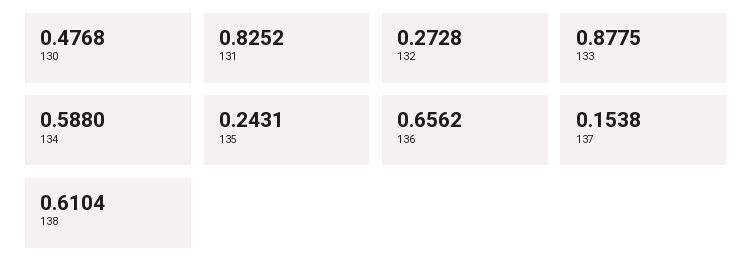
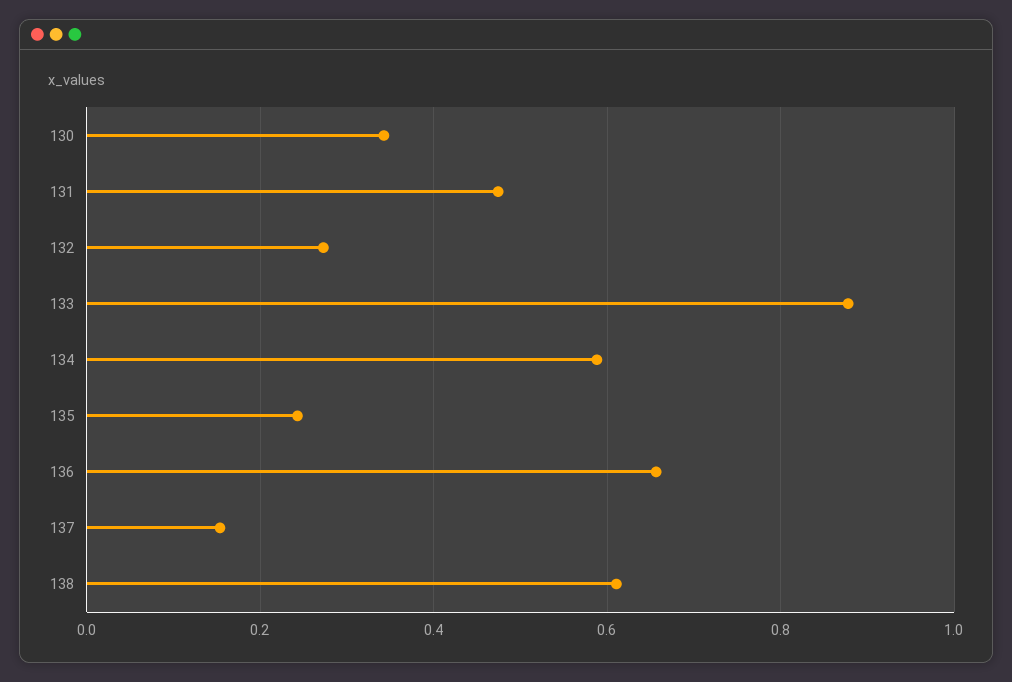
130: 0.4768 -> 0.34
131: 0.8252 -> 0.48

